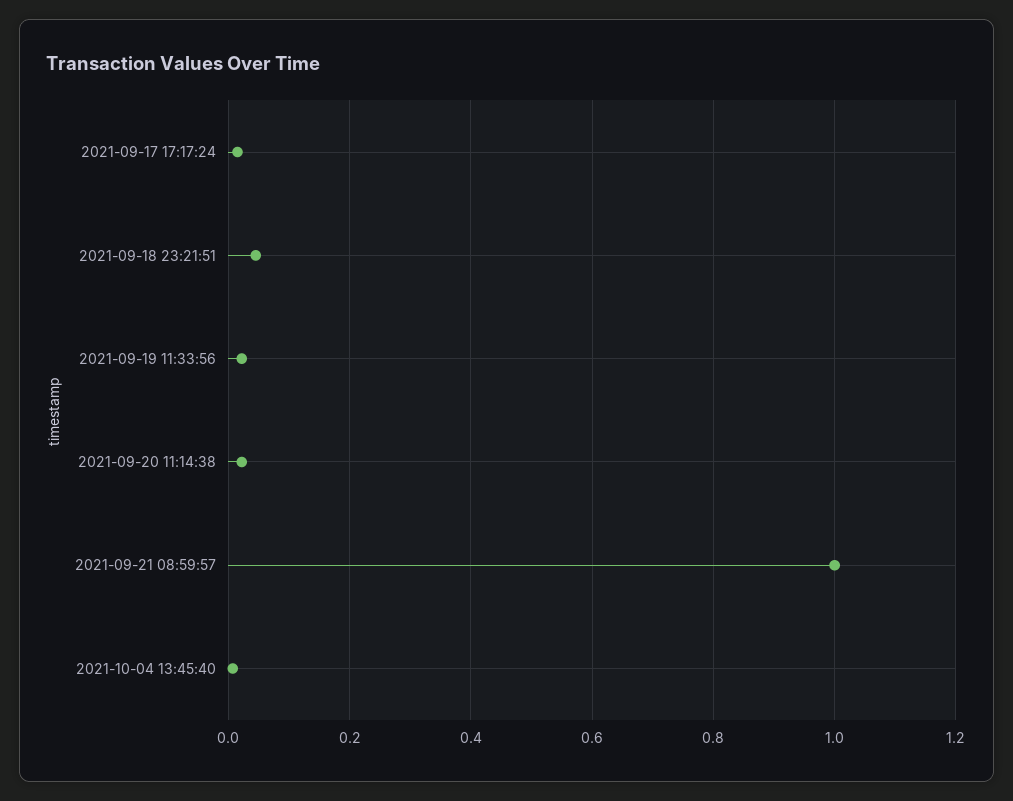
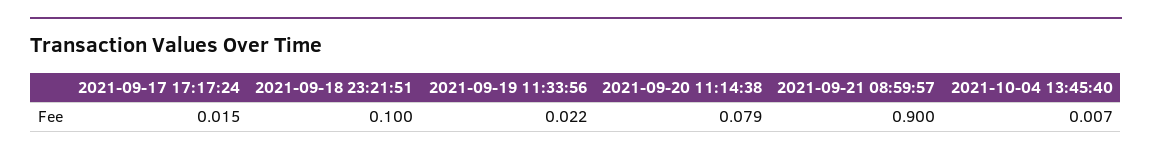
2021-09-18 23:21:51: 0.04 -> 0.1
2021-09-20 11:14:38: 0.02 -> 0.079
2021-09-21 08:59:57: 1 -> 0.9

